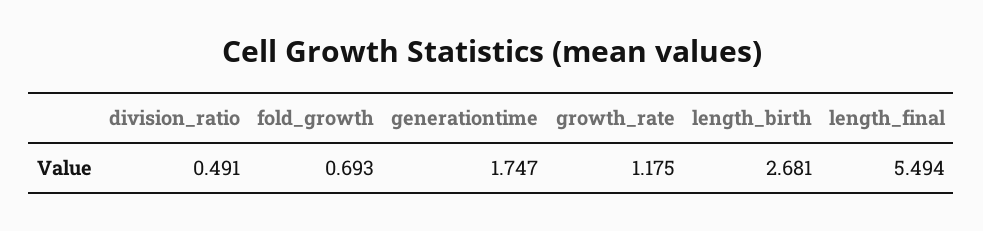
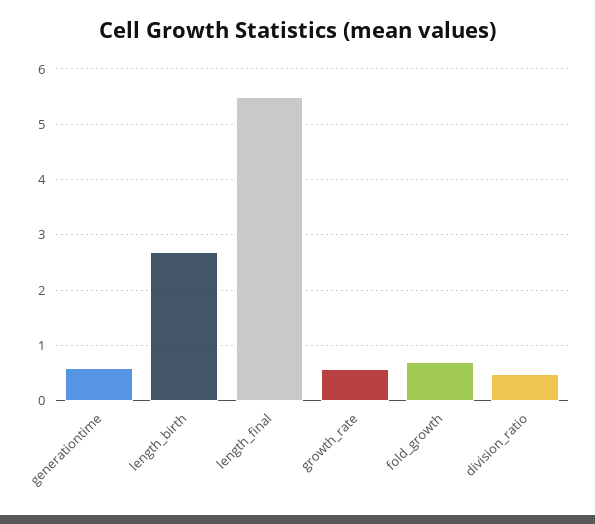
generationtime: 1.747 -> 0.6
growth_rate: 1.175 -> 0.6

